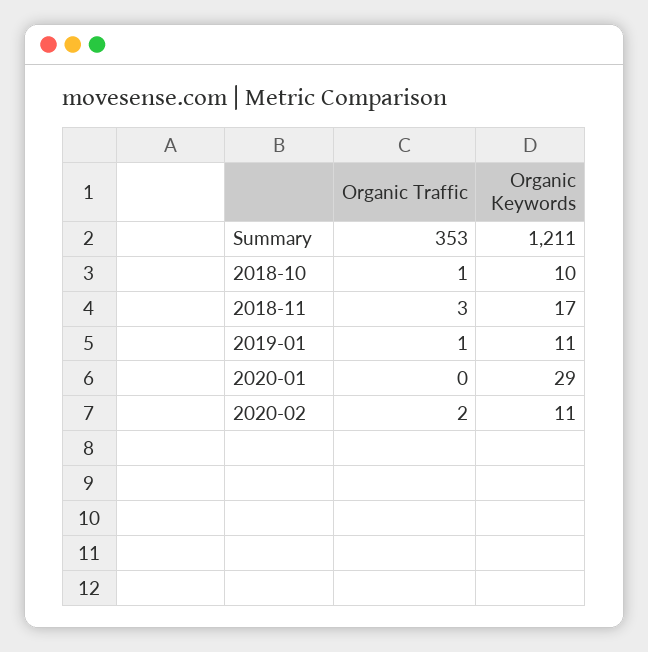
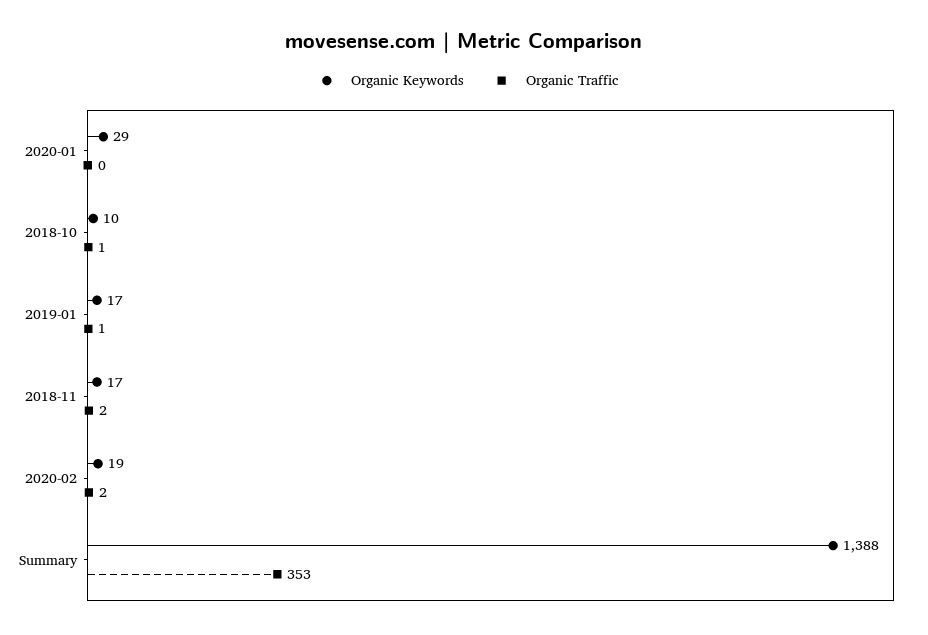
Organic Keywords, Summary: 1211 -> 1388
Organic Traffic, 2018-11: 3 -> 2
Organic Keywords, 2019-01: 11 -> 17
Organic Keywords, 2020-02: 11 -> 19

